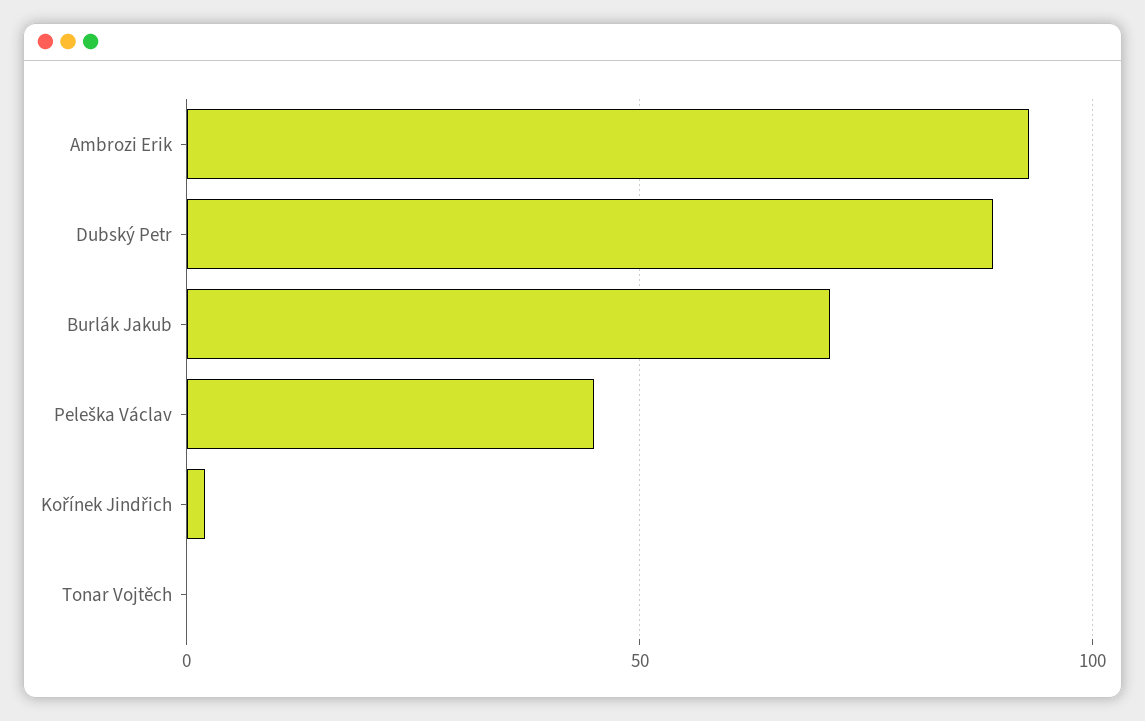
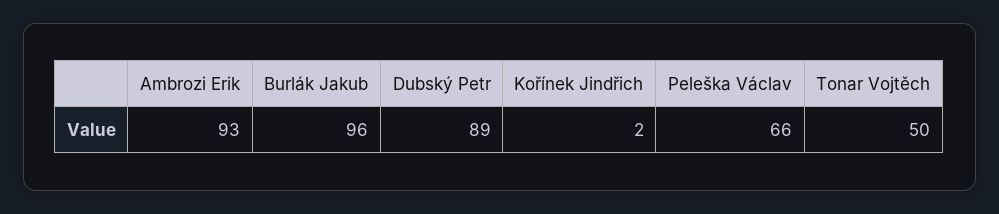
Burlák Jakub: 70 -> 96
Peleška Václav: 45 -> 66
Tonar Vojtěch: 0 -> 50

